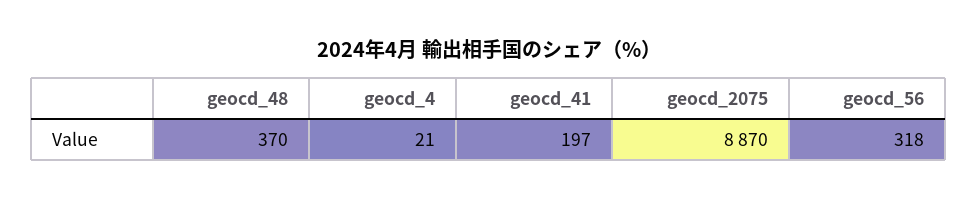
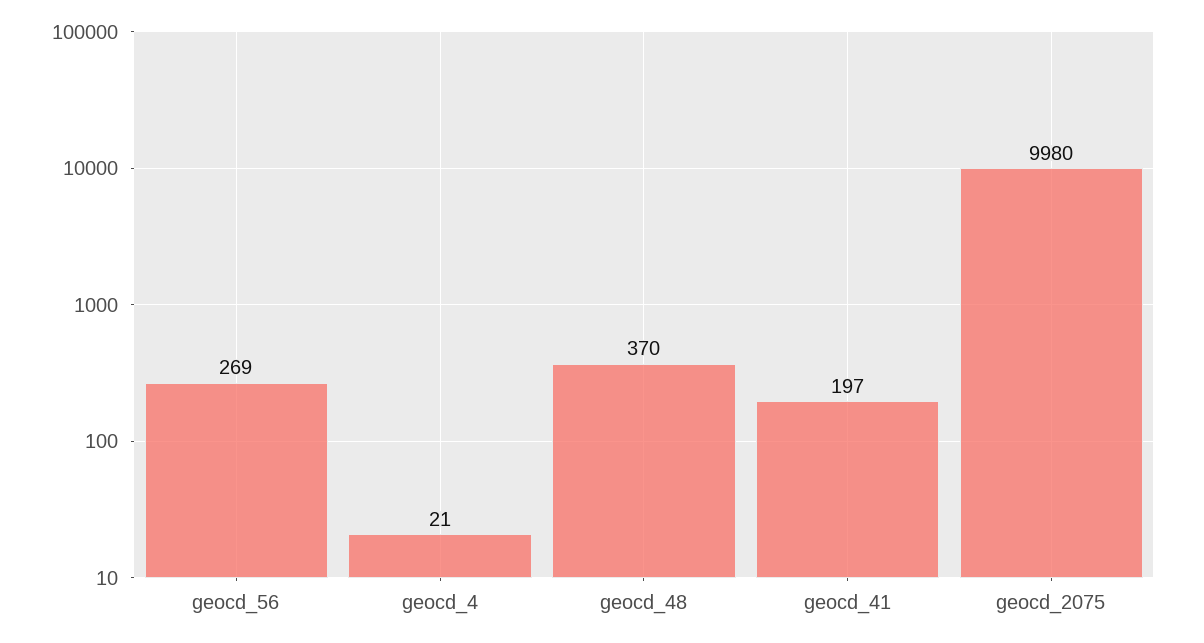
geocd_2075: 8870 -> 9980
geocd_56: 318 -> 269

